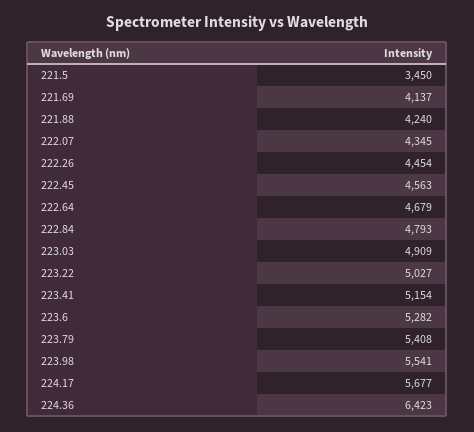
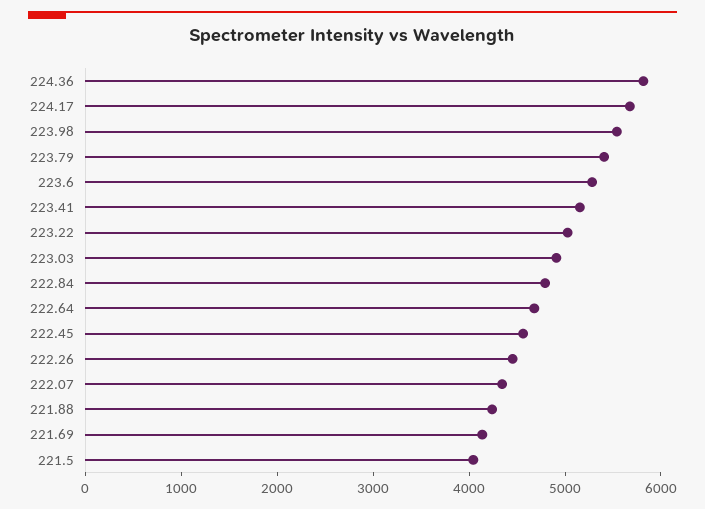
221.5: 3450 -> 4000
224.36: 6423 -> 5800

